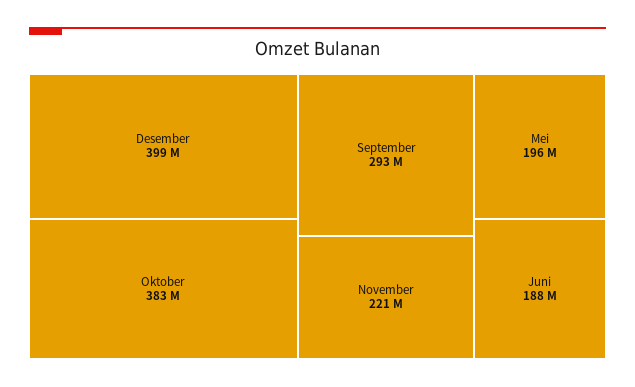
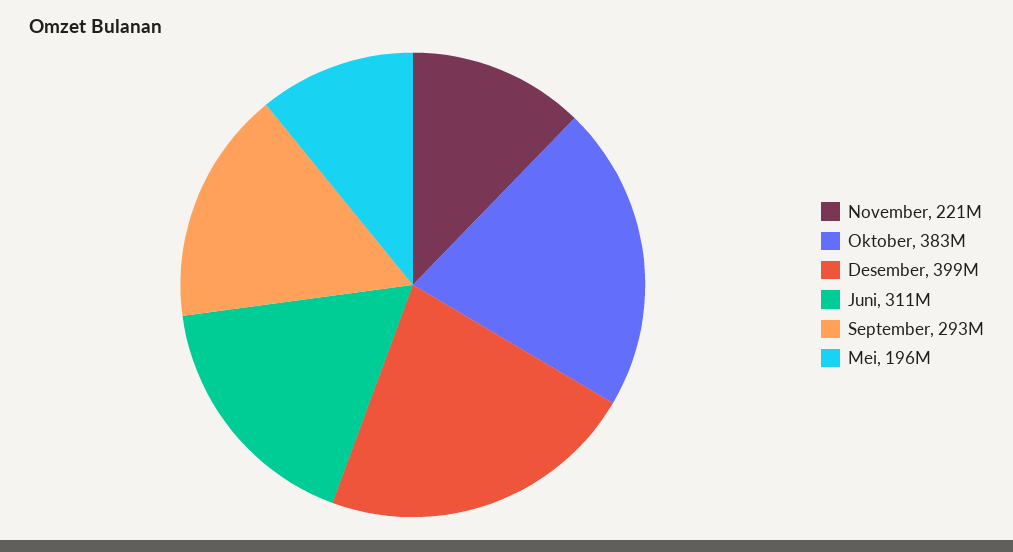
Juni: 188000000 -> 311000000

